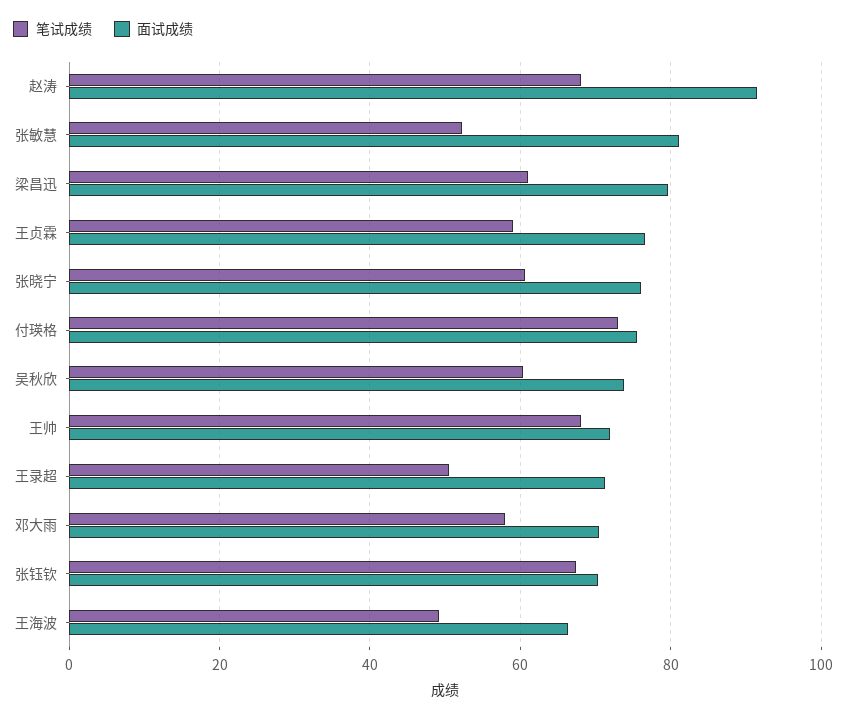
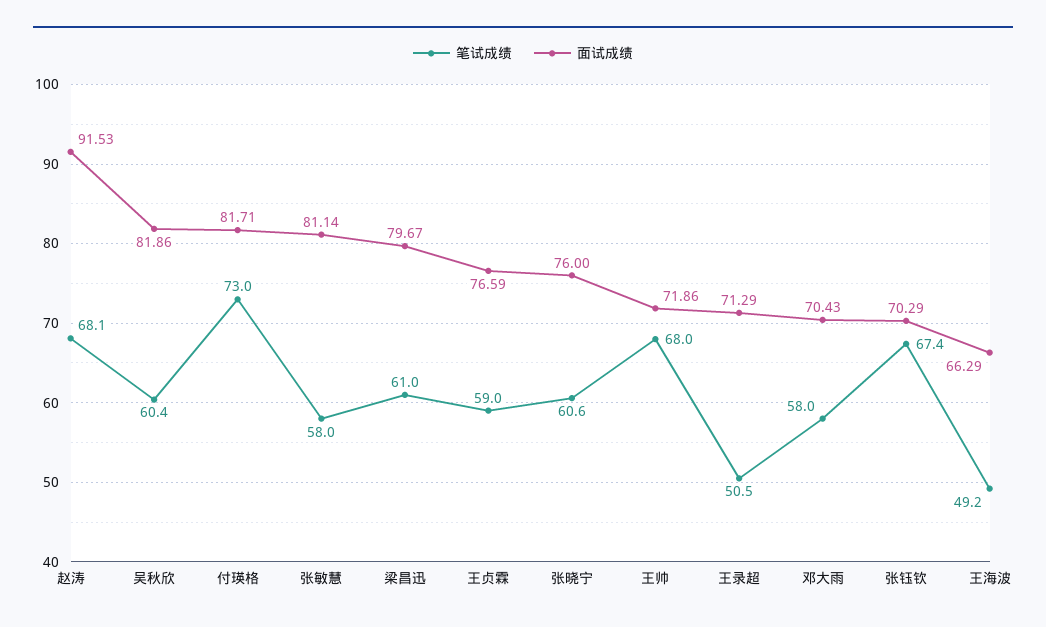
笔试成绩, 张敏慧: 52 -> 58
面试成绩, 付瑛格: 76 -> 81.71
面试成绩, 吴秋欣: 74 -> 81.86

